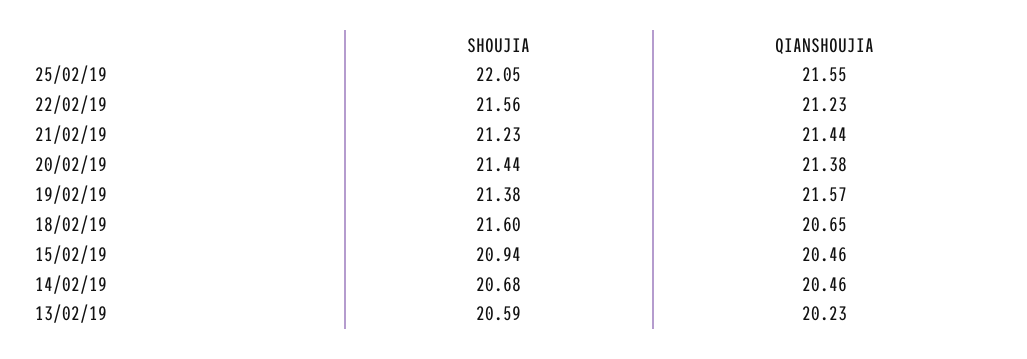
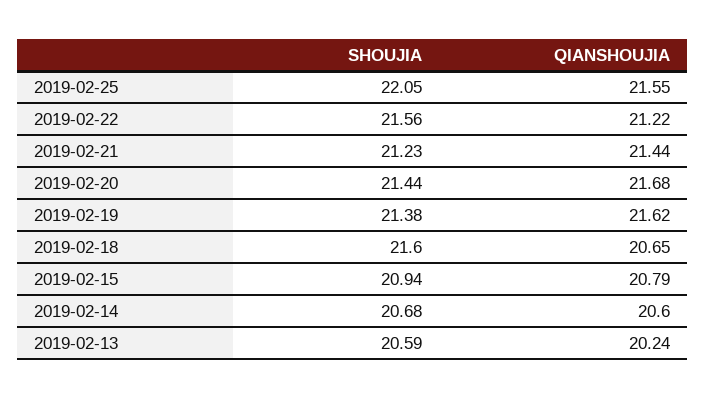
QIANSHOUJIA, 22/02/19: 21.23 -> 21.22
QIANSHOUJIA, 20/02/19: 21.38 -> 21.68
QIANSHOUJIA, 19/02/19: 21.57 -> 21.62
QIANSHOUJIA, 15/02/19: 20.46 -> 20.79
QIANSHOUJIA, 14/02/19: 20.46 -> 20.6
QIANSHOUJIA, 13/02/19: 20.23 -> 20.24

